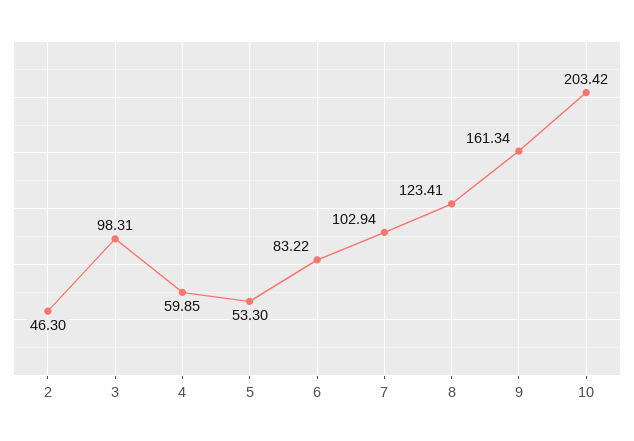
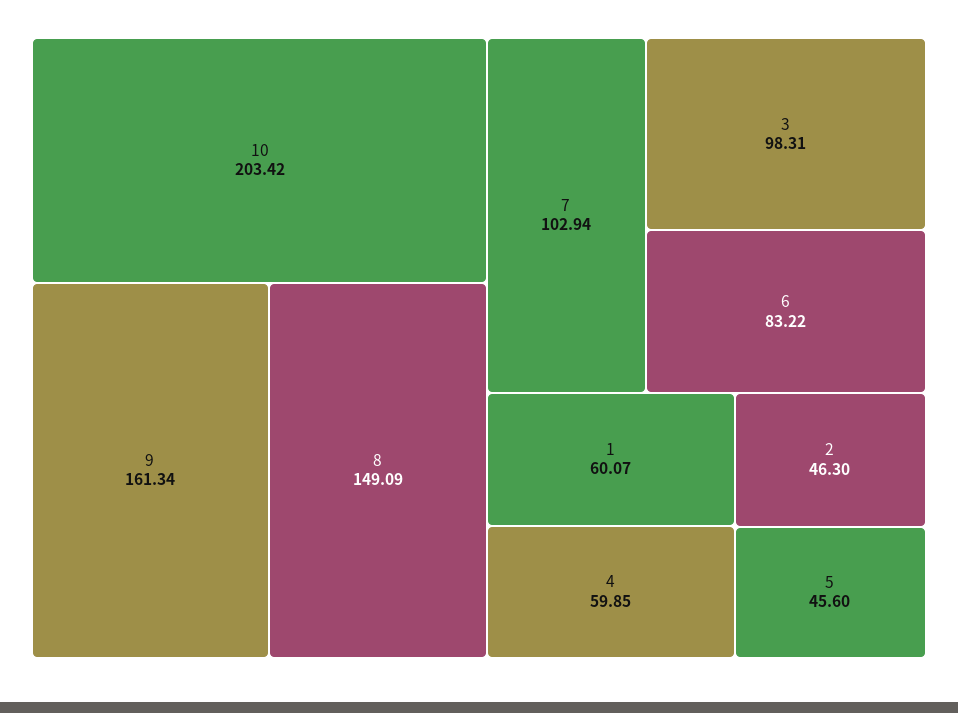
5: 53.3 -> 45.6
8: 123.41 -> 149.09
1: none -> 60.07

